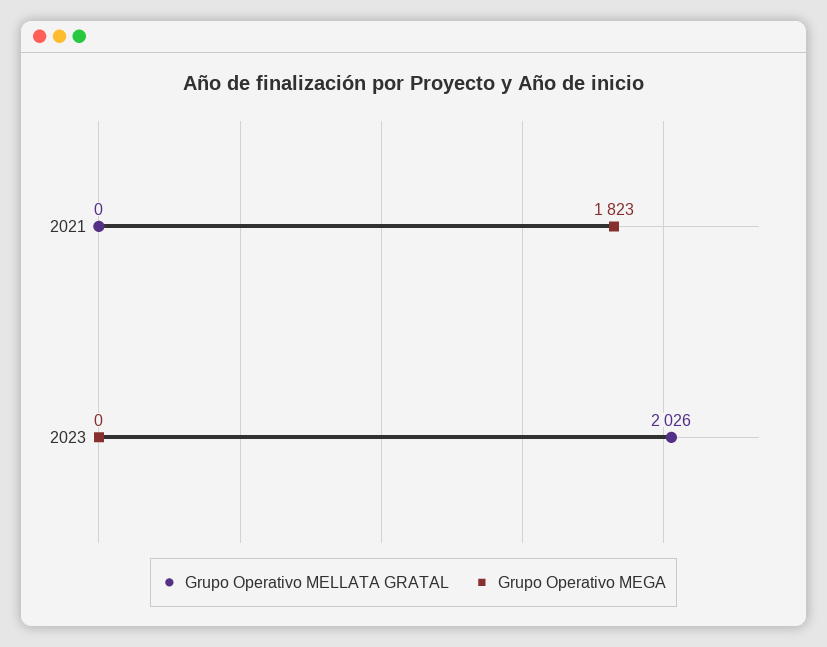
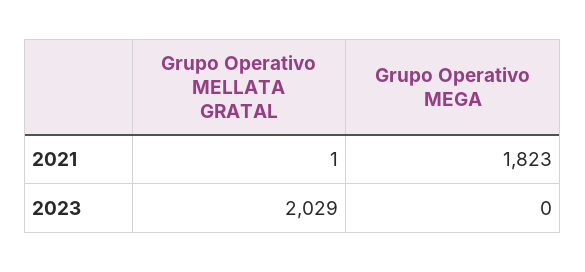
Grupo Operativo MELLATA GRATAL, 2021: 0 -> 1
Grupo Operativo MELLATA GRATAL, 2023: 2026 -> 2029

